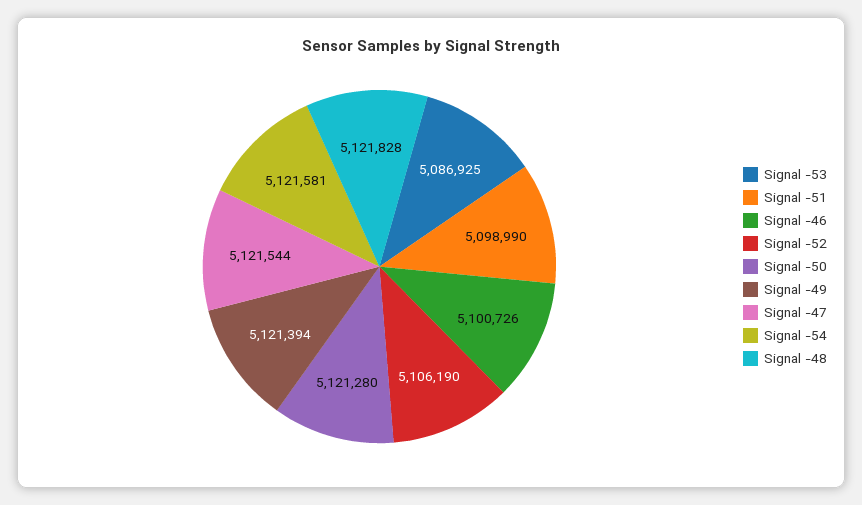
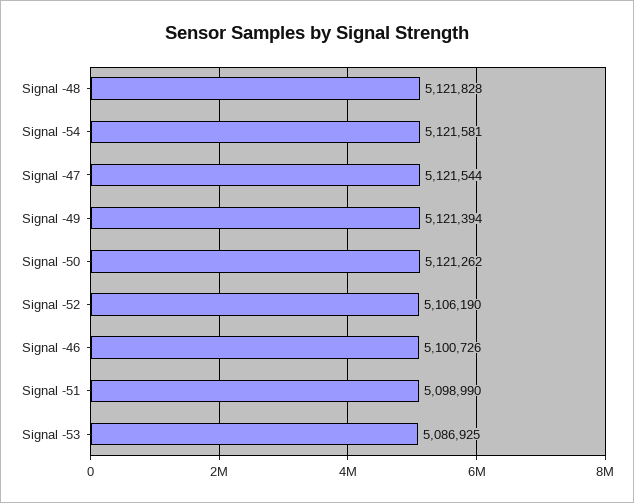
Signal -50: 5121280 -> 5121262

